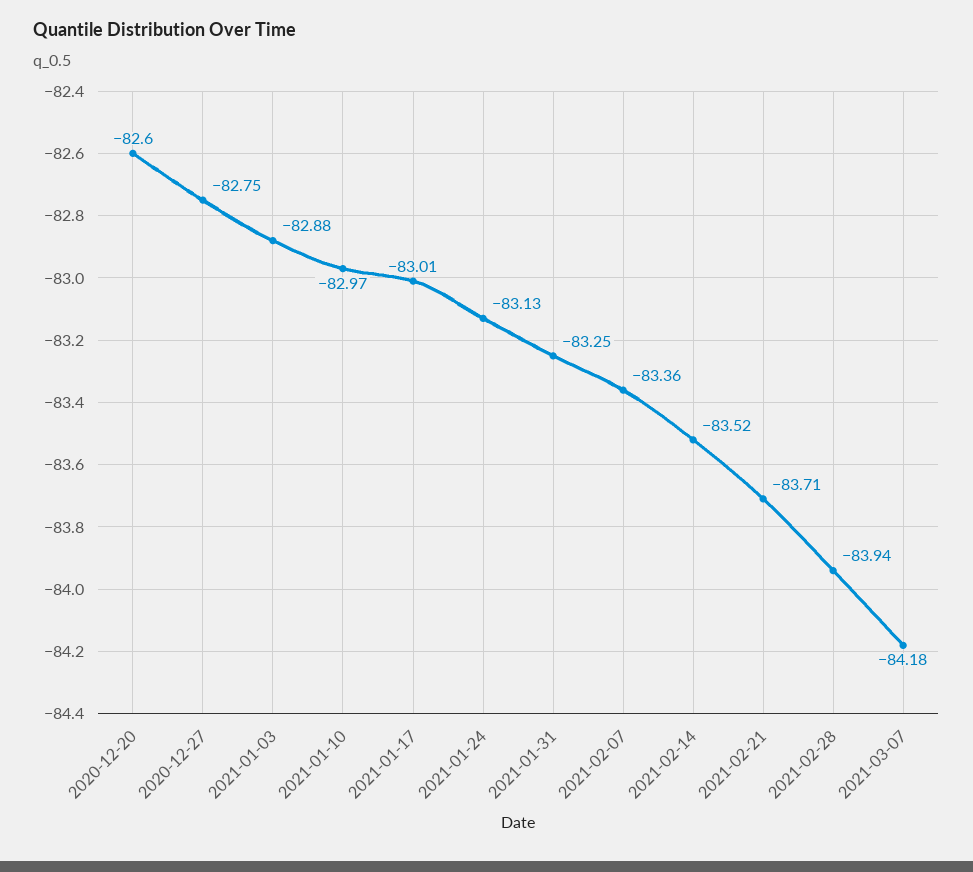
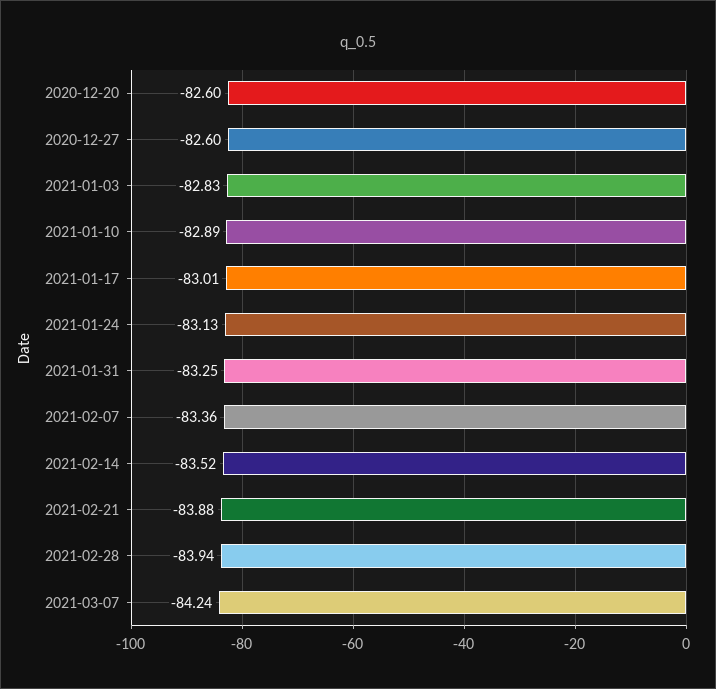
2020-12-27: -82.75 -> -82.6
2021-01-03: -82.88 -> -82.83
2021-01-10: -82.97 -> -82.89
2021-02-21: -83.71 -> -83.88
2021-03-07: -84.18 -> -84.24

